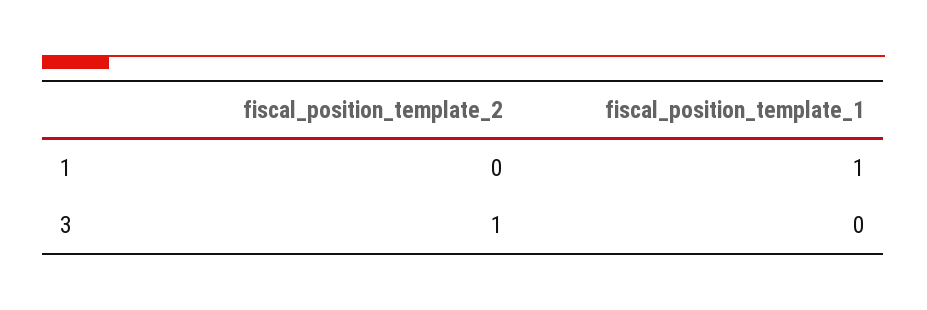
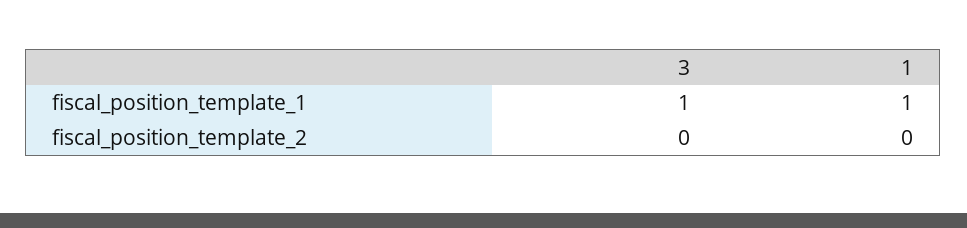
fiscal_position_template_2, 3: 1 -> 0
fiscal_position_template_1, 3: 0 -> 1

